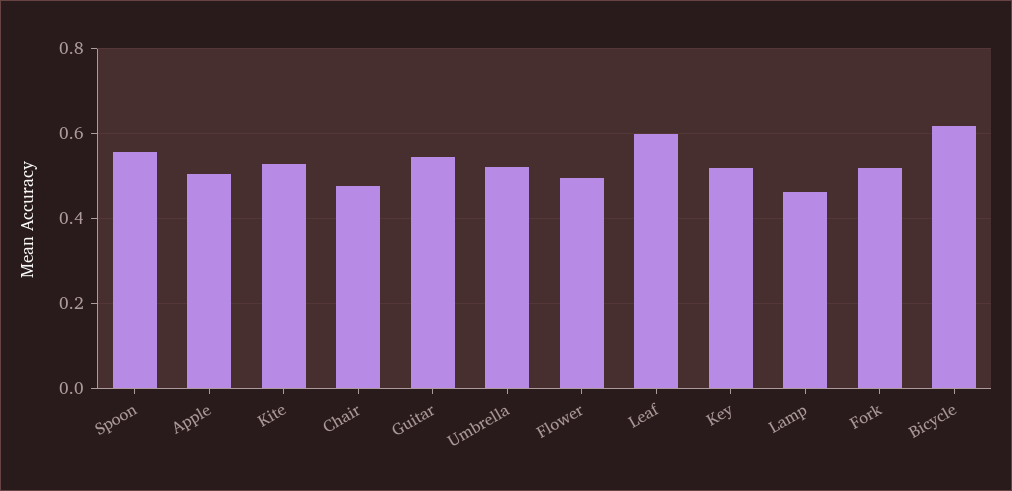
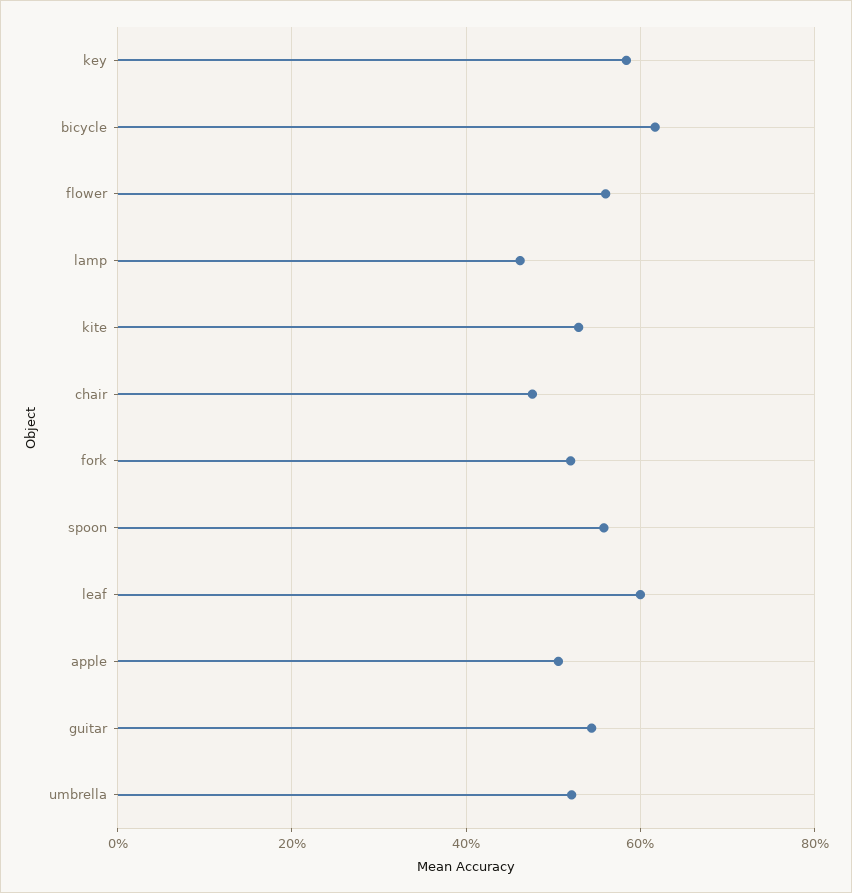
Flower: 0.5 -> 0.56
Key: 0.52 -> 0.58

